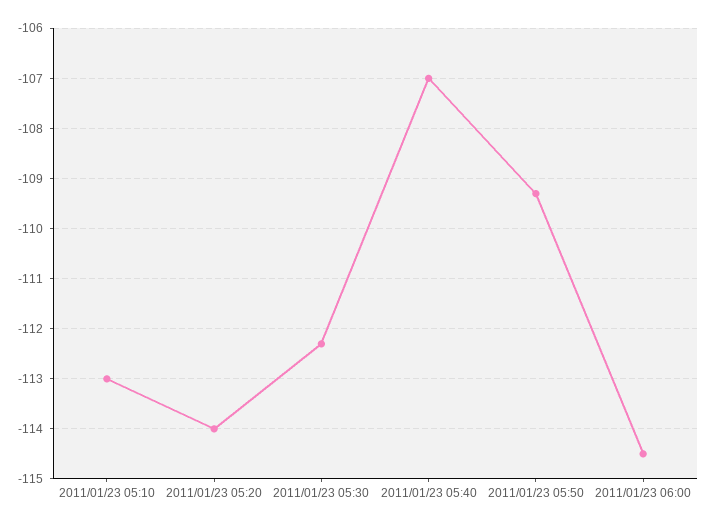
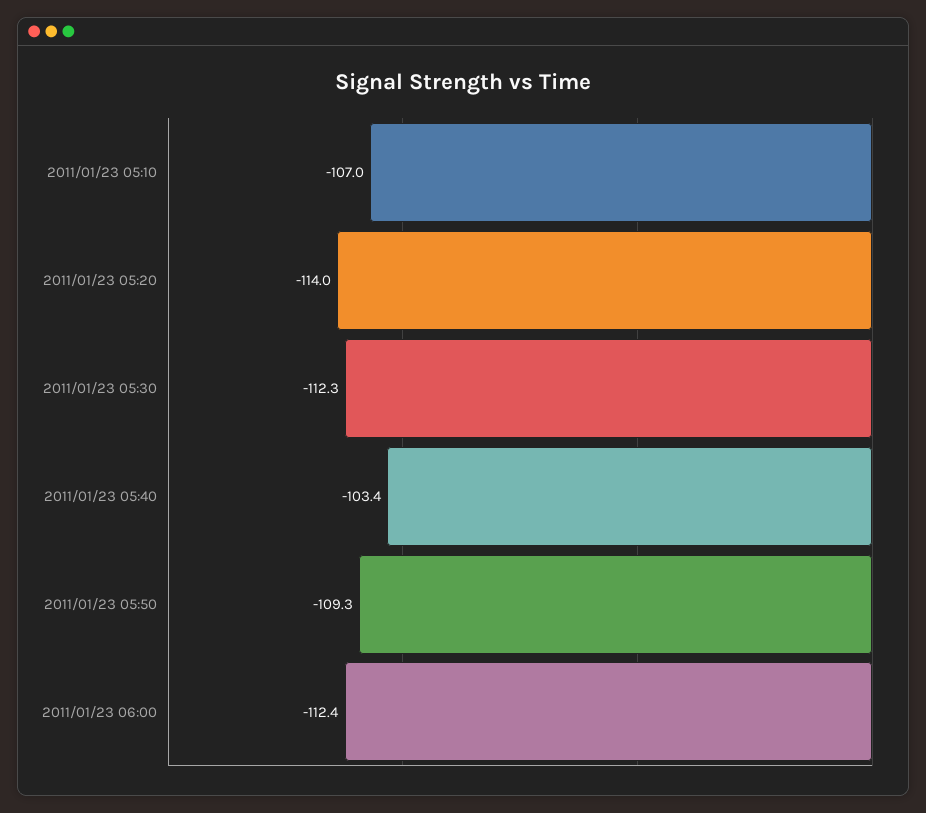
2011/01/23 05:10: -113 -> -107
2011/01/23 05:40: -107 -> -103.4
2011/01/23 06:00: -114.5 -> -112.4

